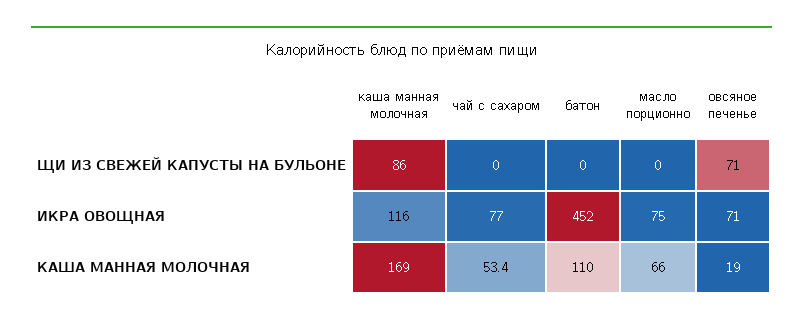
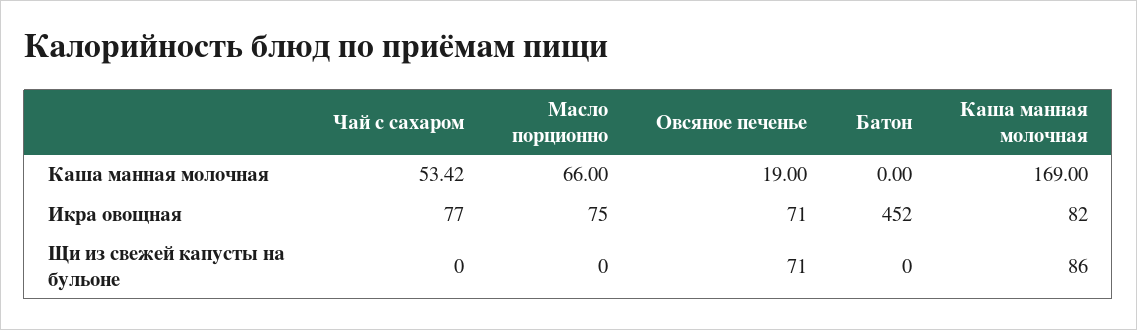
каша манная молочная, ИКРА ОВОЩНАЯ: 116 -> 82
батон, КАША МАННАЯ МОЛОЧНАЯ: 110 -> 0

